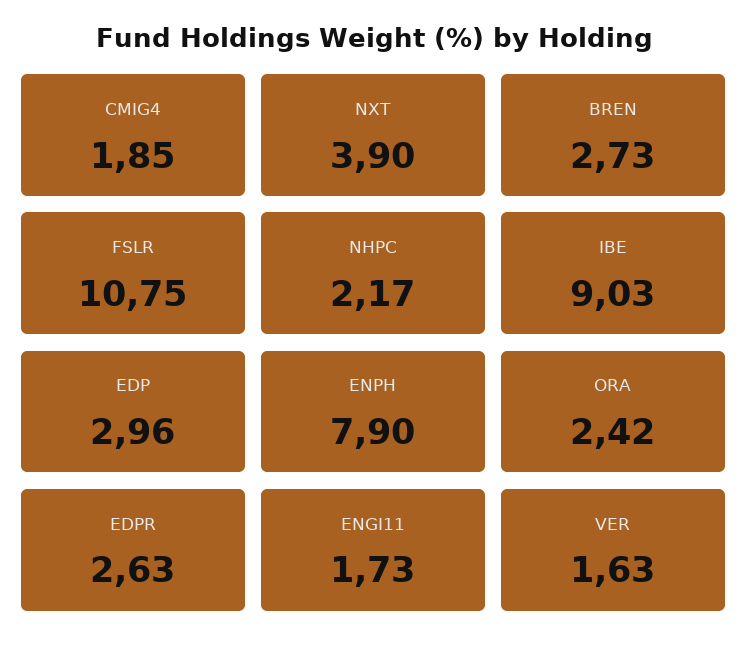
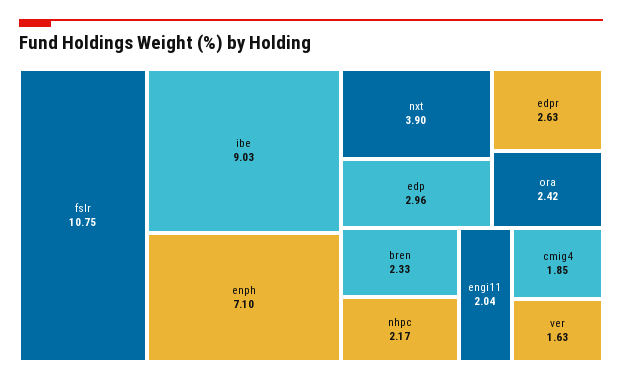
BREN: 2.73 -> 2.33
ENPH: 7.9 -> 7.1
ENGI11: 1.73 -> 2.04

